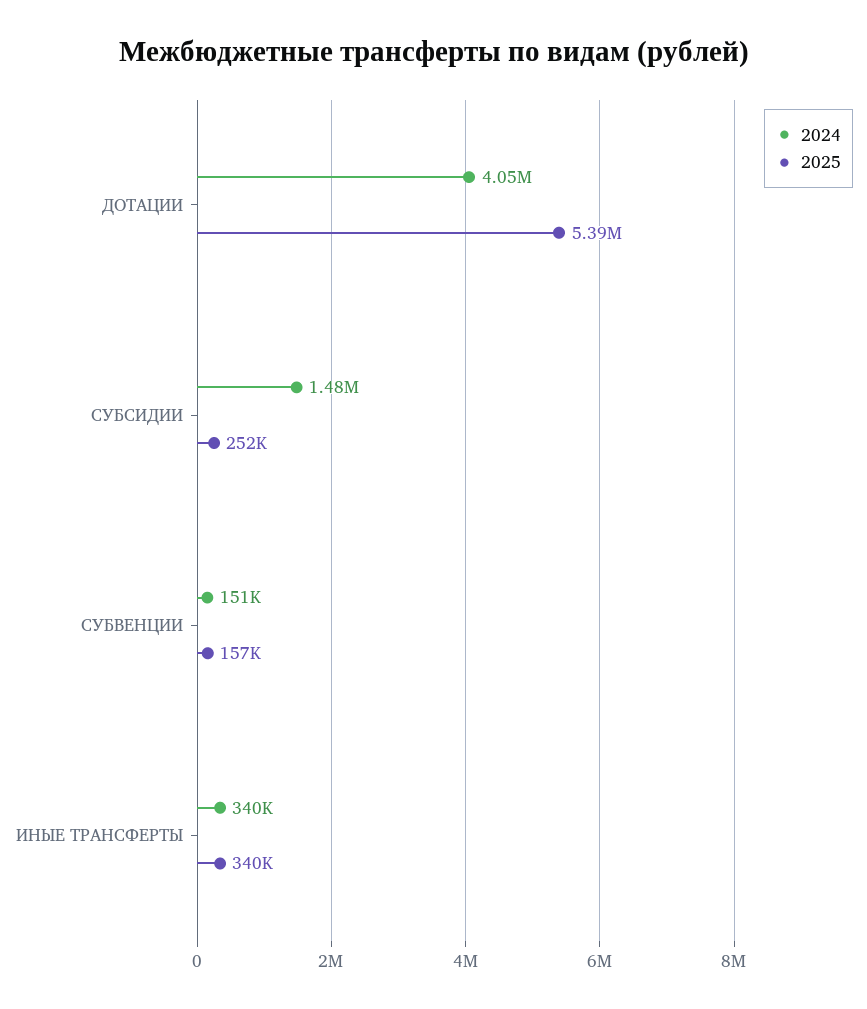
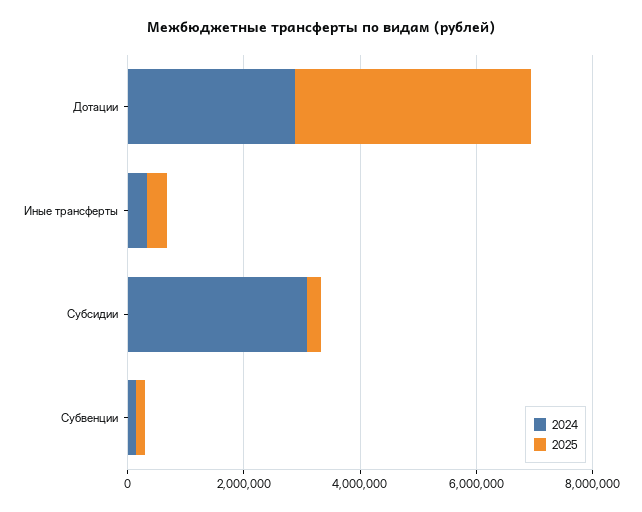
2024, ДОТАЦИИ: 4050000 -> 3000000
2025, ДОТАЦИИ: 5390000 -> 4000000
2024, СУБСИДИИ: 1480000 -> 3000000

